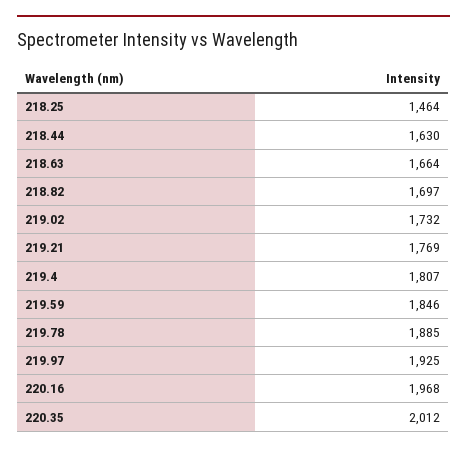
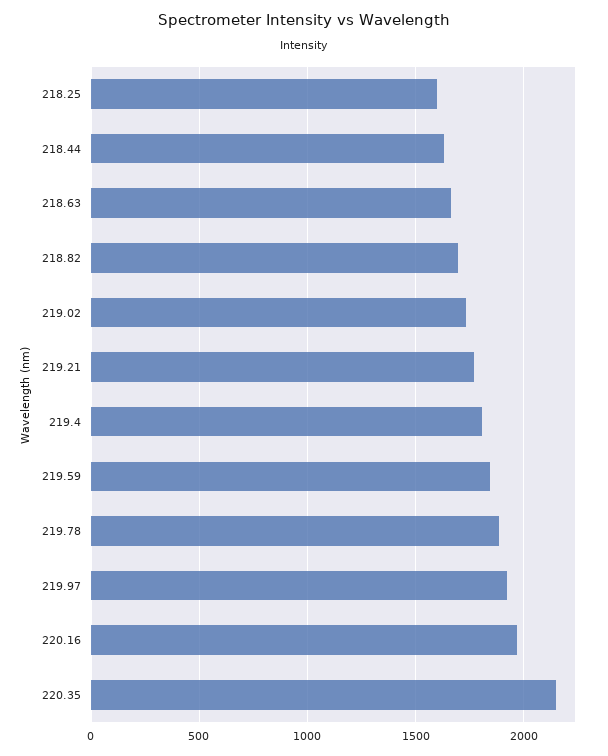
218.25: 1464 -> 1600
220.35: 2012 -> 2150

